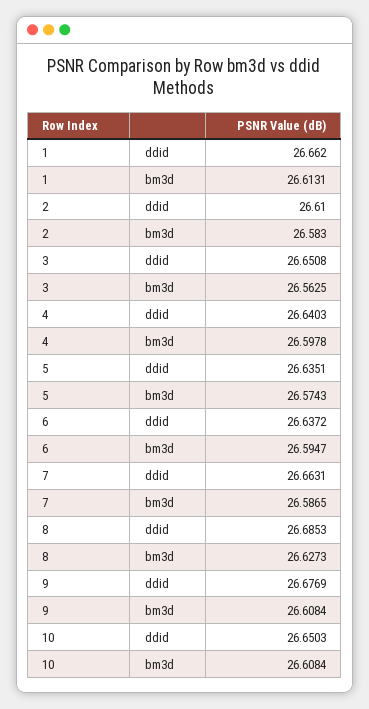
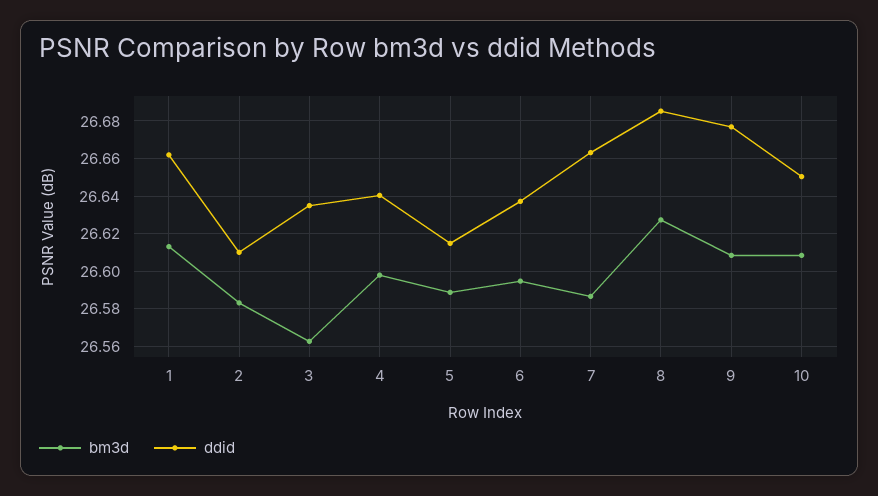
ddid, 3: 26.6508 -> 26.635
ddid, 5: 26.6351 -> 26.615
bm3d, 5: 26.5743 -> 26.59

